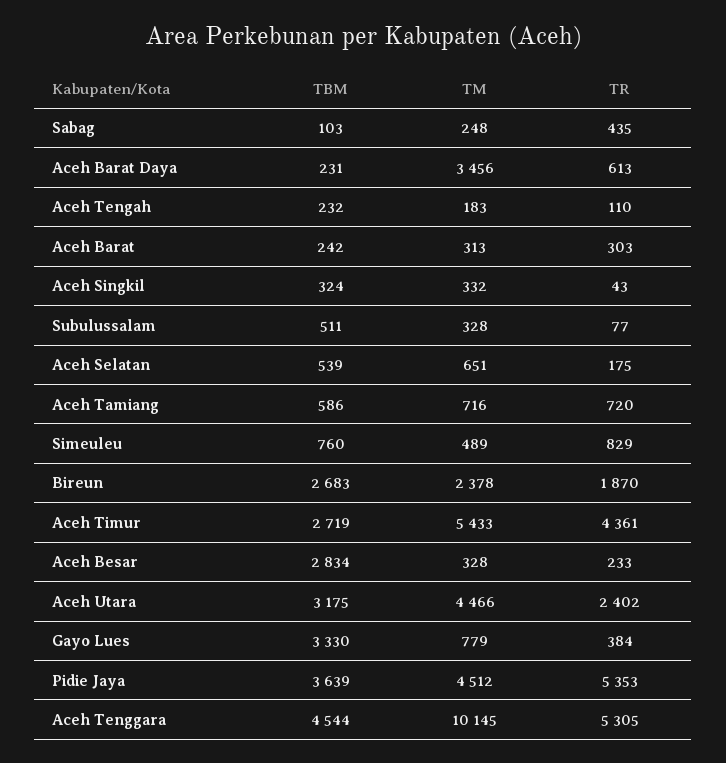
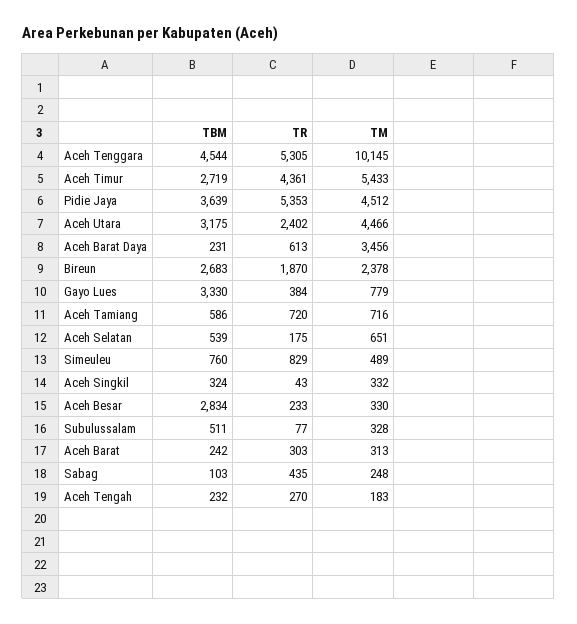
TR, Aceh Tengah: 110 -> 270
TM, Aceh Besar: 328 -> 330

